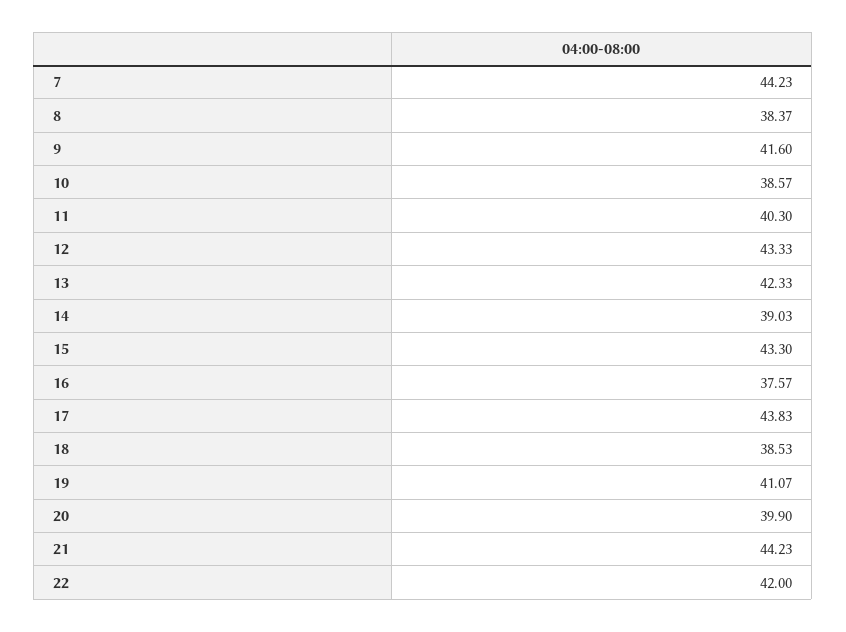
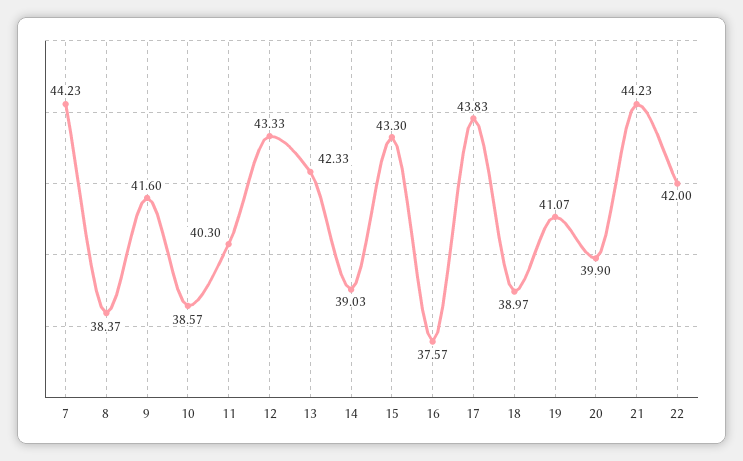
18: 38.53 -> 38.97

